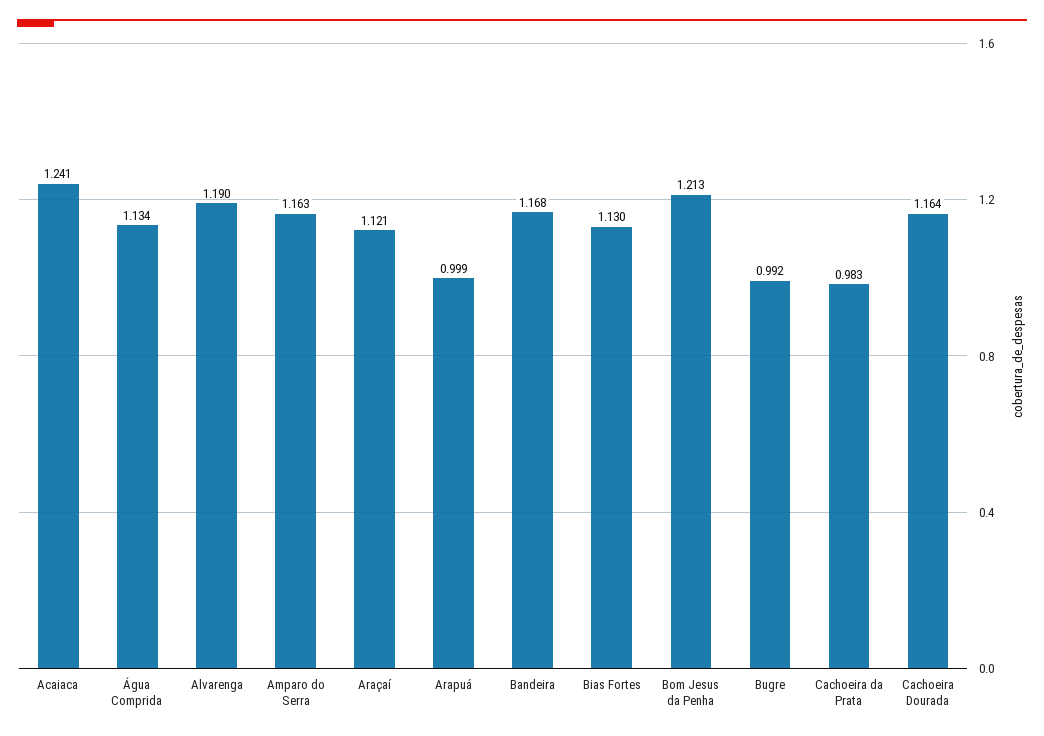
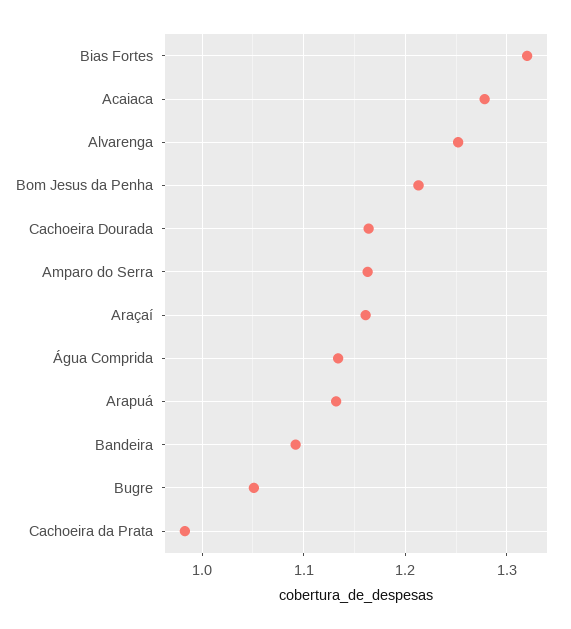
Acaiaca: 1.241 -> 1.28
Alvarenga: 1.19 -> 1.25
Araçaí: 1.121 -> 1.16
Arapuá: 0.999 -> 1.13
Bandeira: 1.168 -> 1.09
Bias Fortes: 1.13 -> 1.32
Bugre: 0.992 -> 1.05

